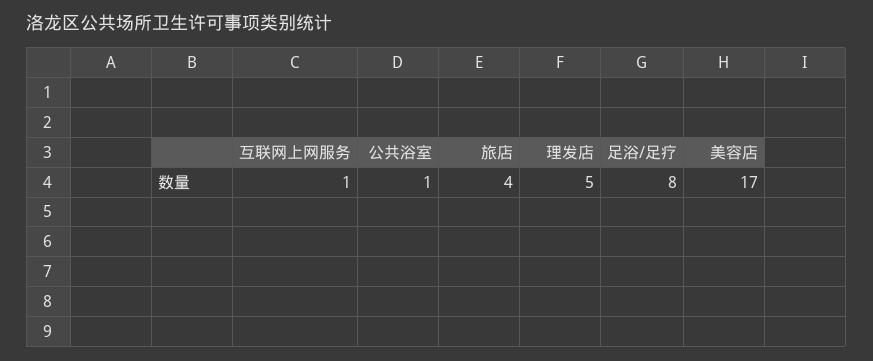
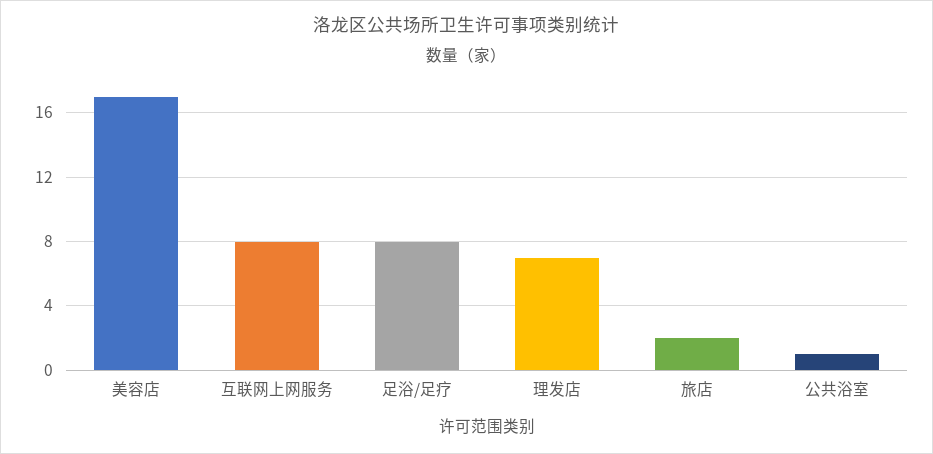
互联网上网服务: 1 -> 8
旅店: 4 -> 2
理发店: 5 -> 7

